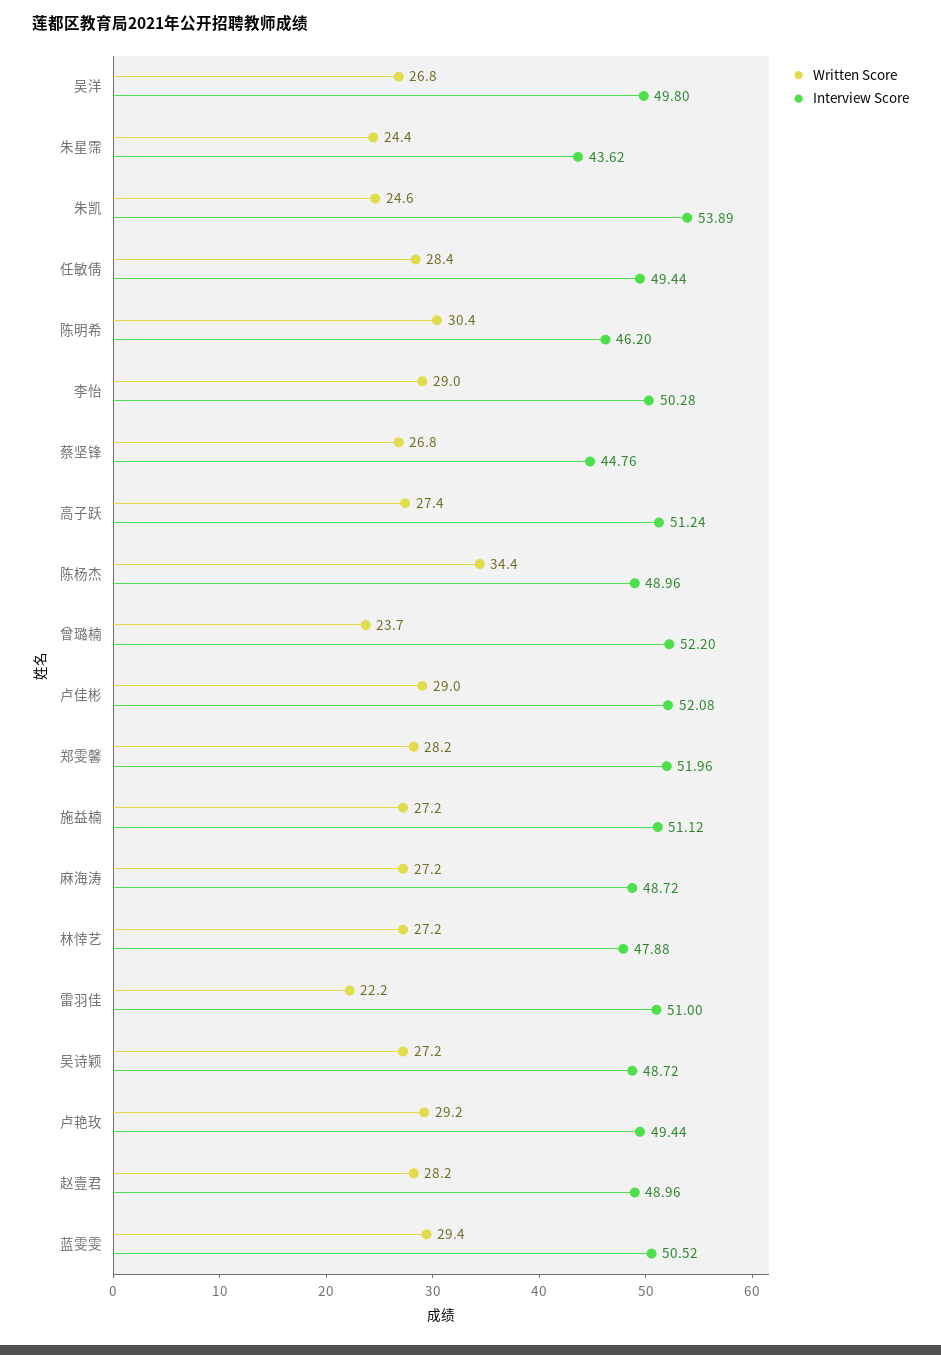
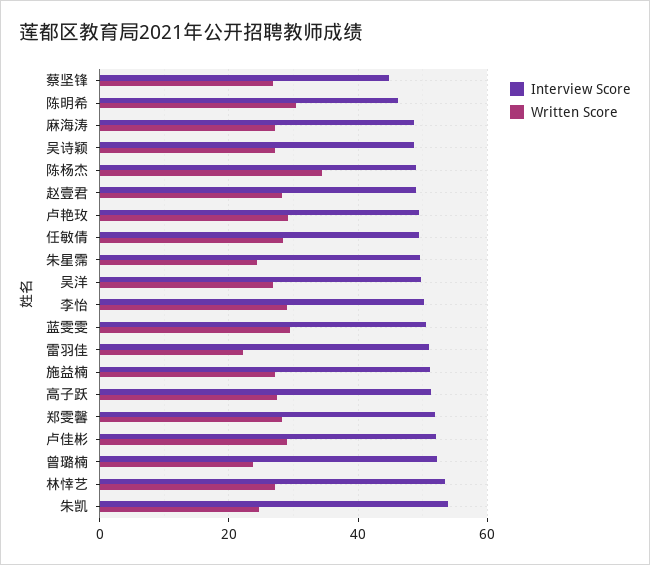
Interview Score, 朱星霈: 43.62 -> 50
Interview Score, 林悻艺: 47.88 -> 54

